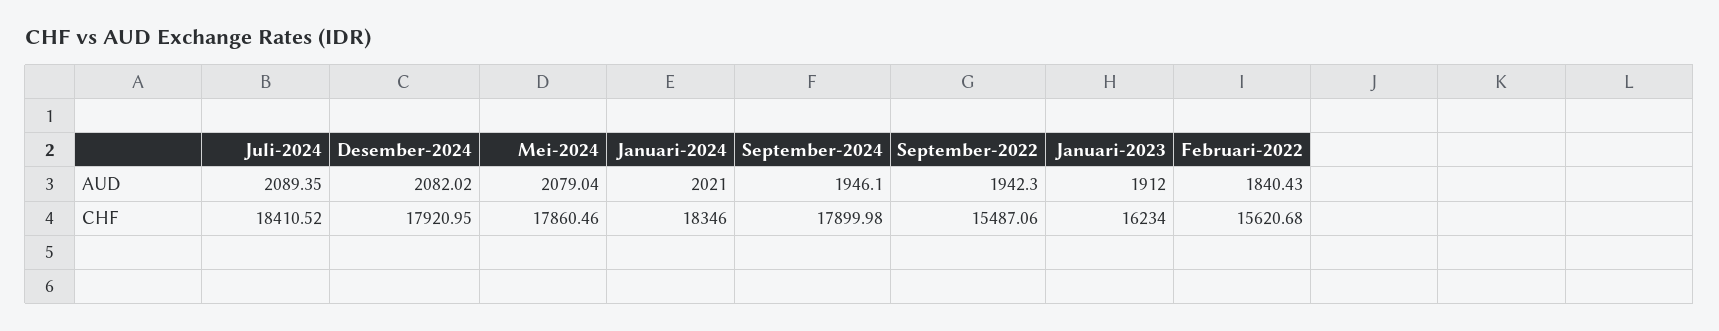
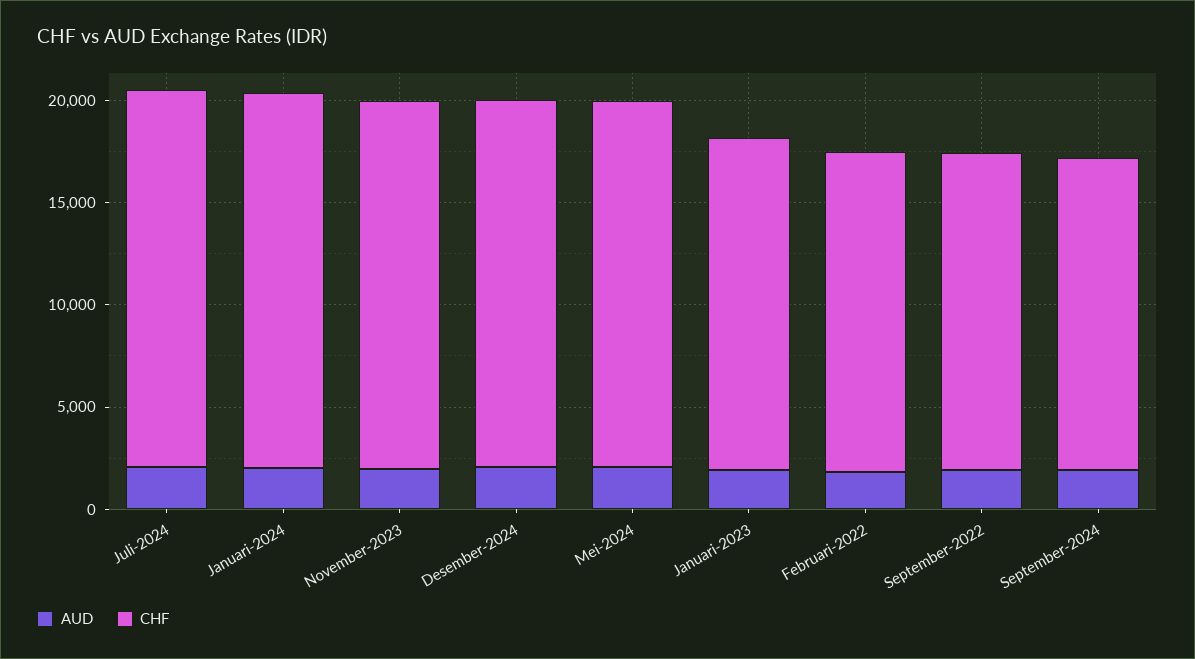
CHF, September-2024: 17899.98 -> 15000
AUD, November-2023: none -> 2000
CHF, November-2023: none -> 18000

